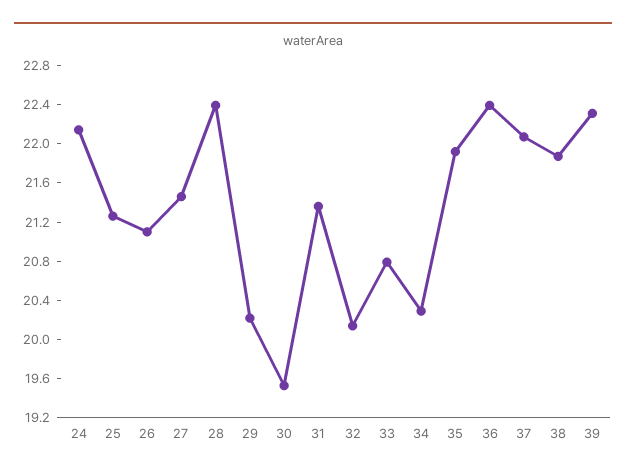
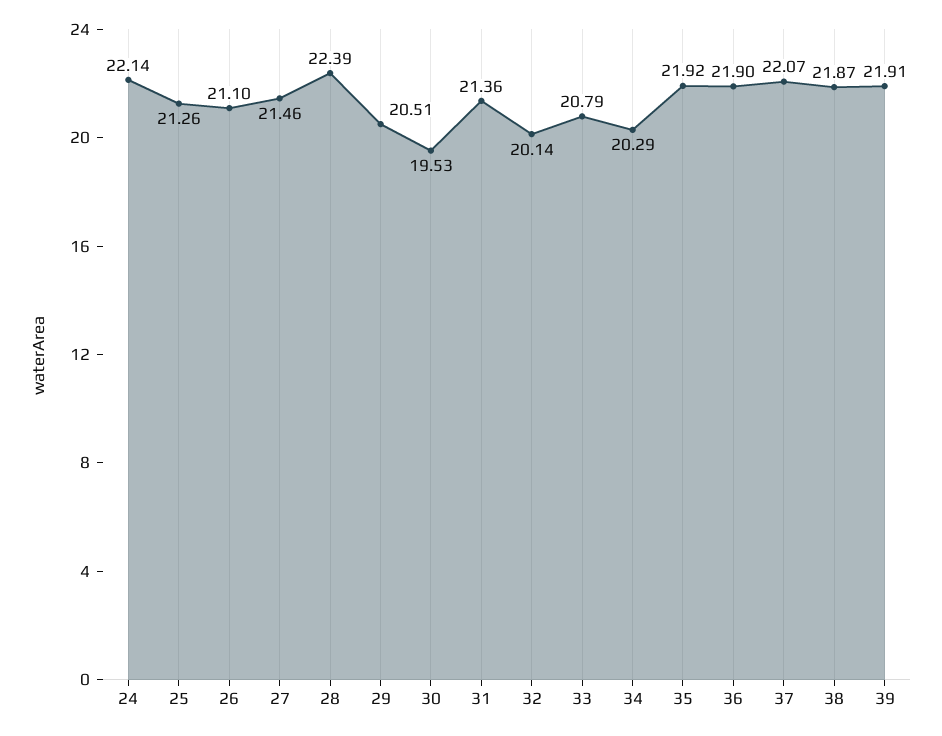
29: 20.2 -> 20.51
36: 22.4 -> 21.9
39: 22.3 -> 21.91

